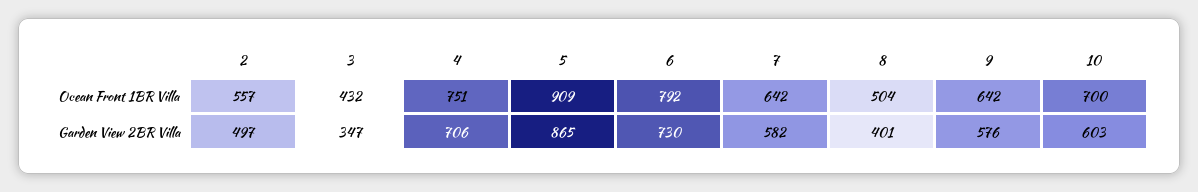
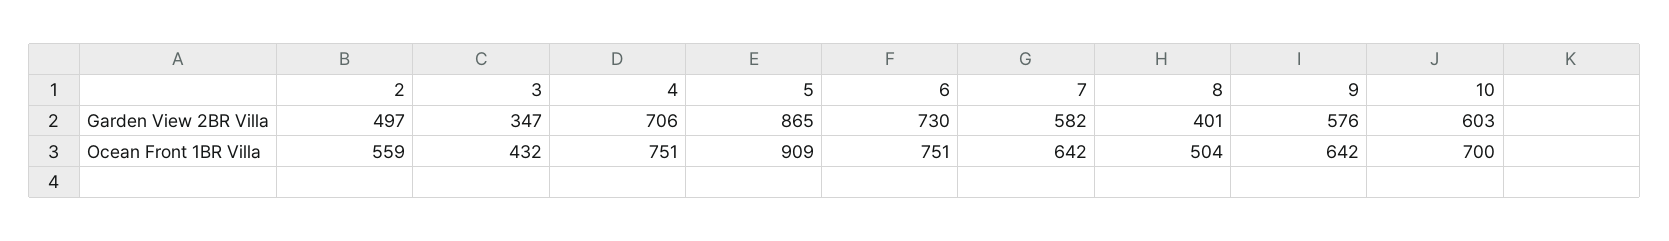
2, Ocean Front 1BR Villa: 557 -> 559
6, Ocean Front 1BR Villa: 792 -> 751

